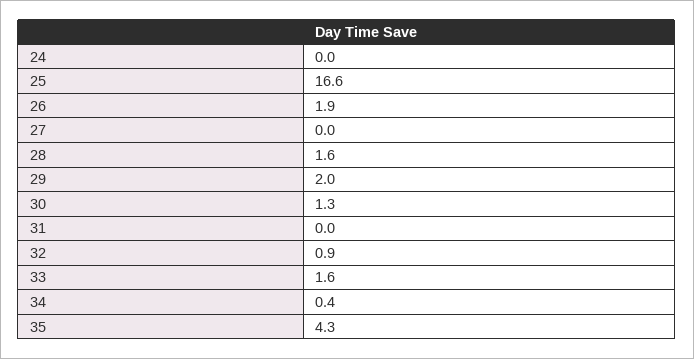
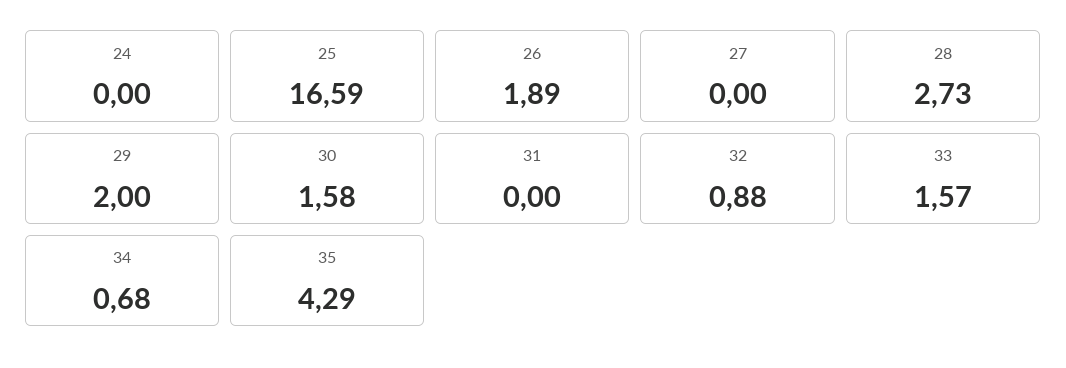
28: 1.6 -> 2.73
30: 1.3 -> 1.58
34: 0.4 -> 0.68

